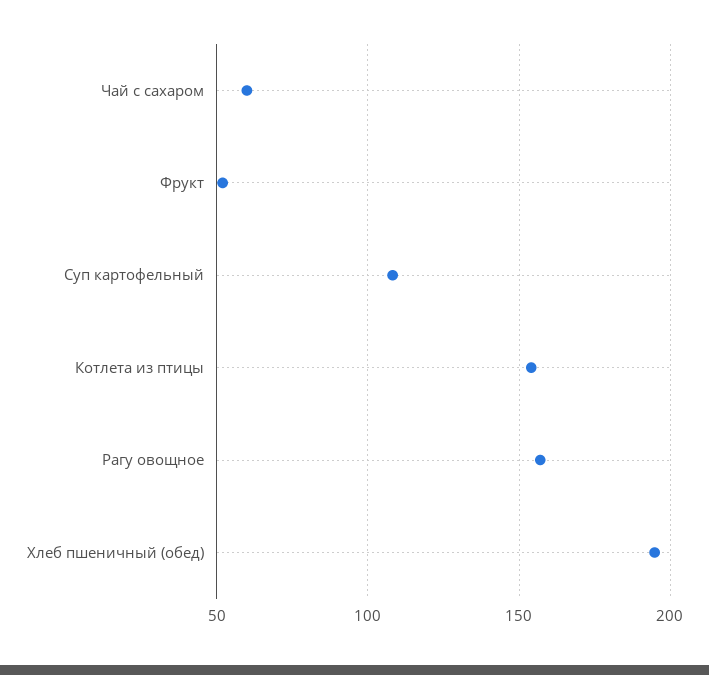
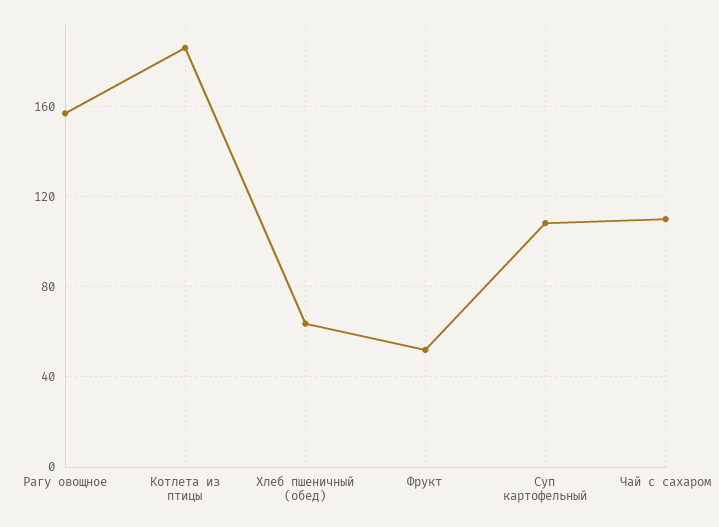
Чай с сахаром: 60 -> 110
Котлета из птицы: 155 -> 185
Хлеб пшеничный (обед): 195 -> 65

